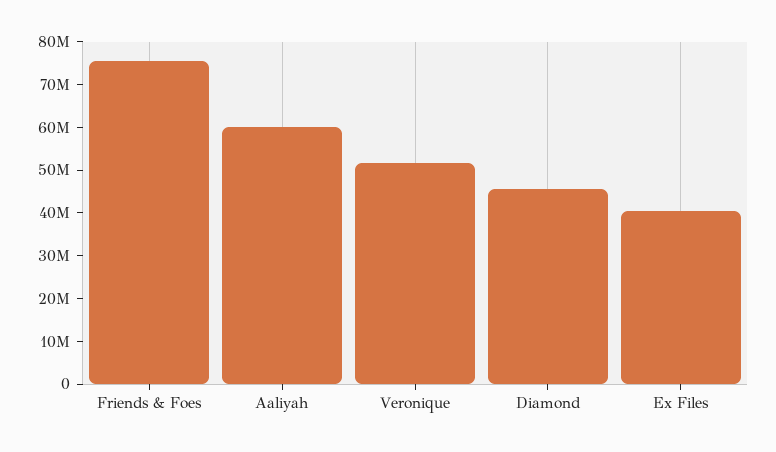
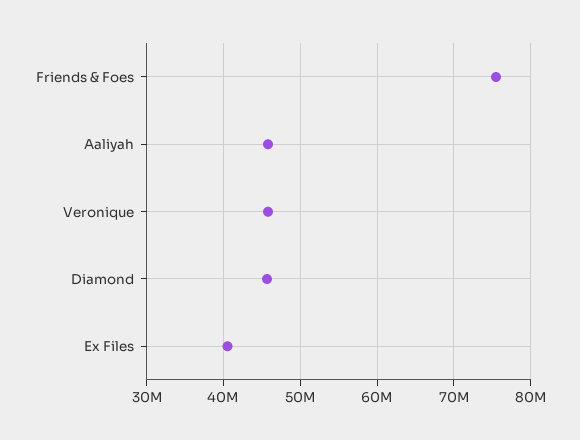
Aaliyah: 60000000 -> 46000000
Veronique: 52000000 -> 46000000

